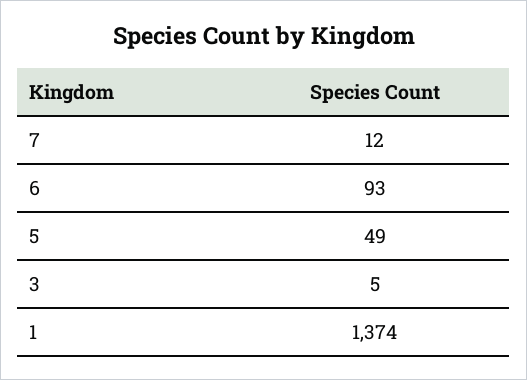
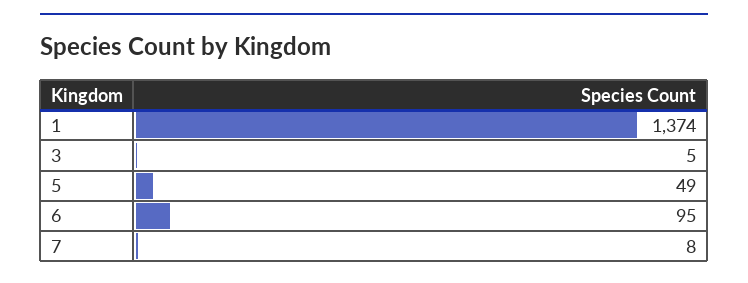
7: 12 -> 8
6: 93 -> 95

